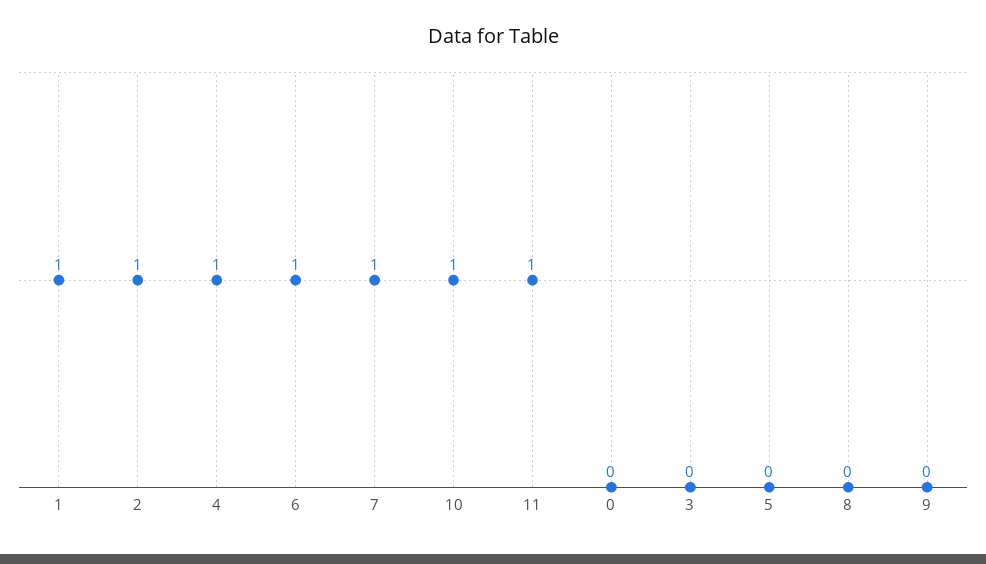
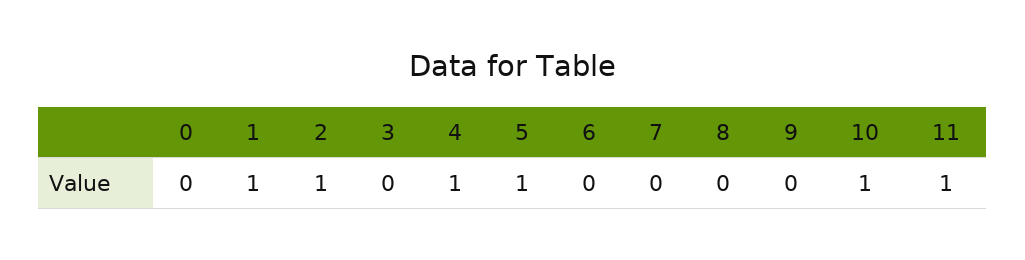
6: 1 -> 0
7: 1 -> 0
5: 0 -> 1

